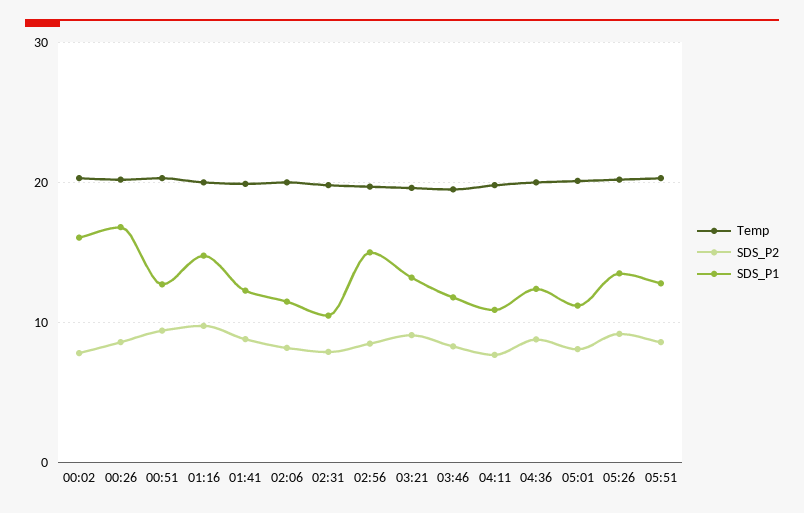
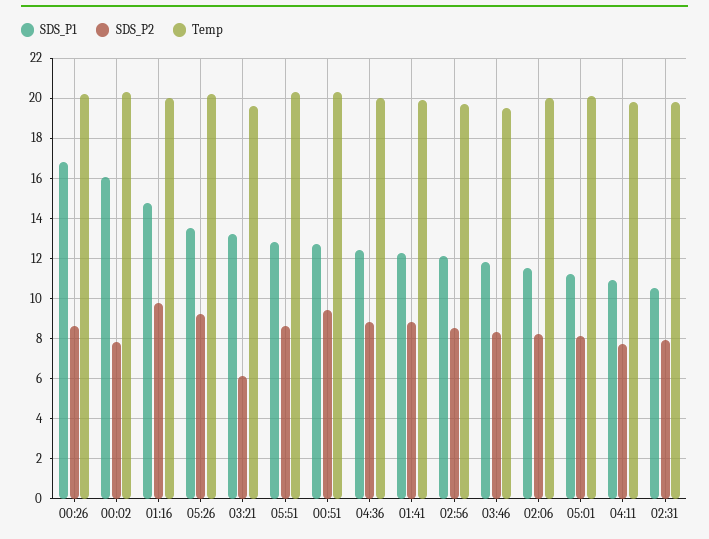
SDS_P1, 02:56: 15 -> 12
SDS_P2, 03:21: 9 -> 6

